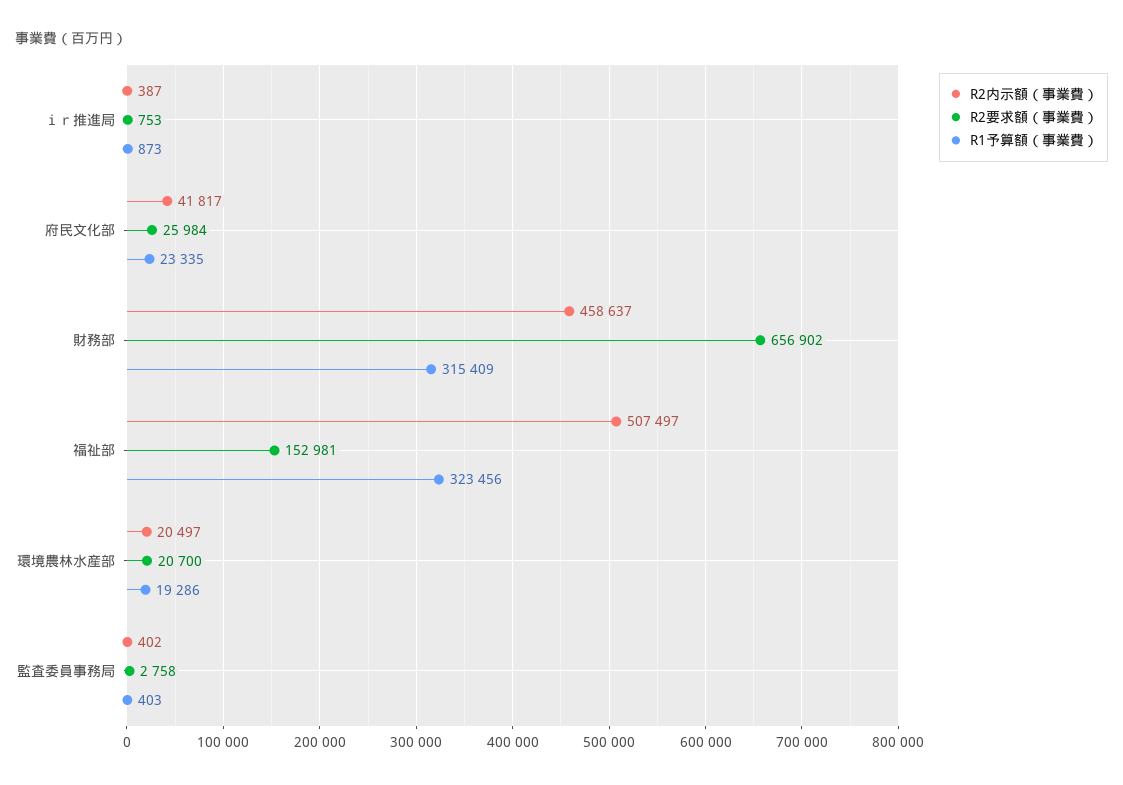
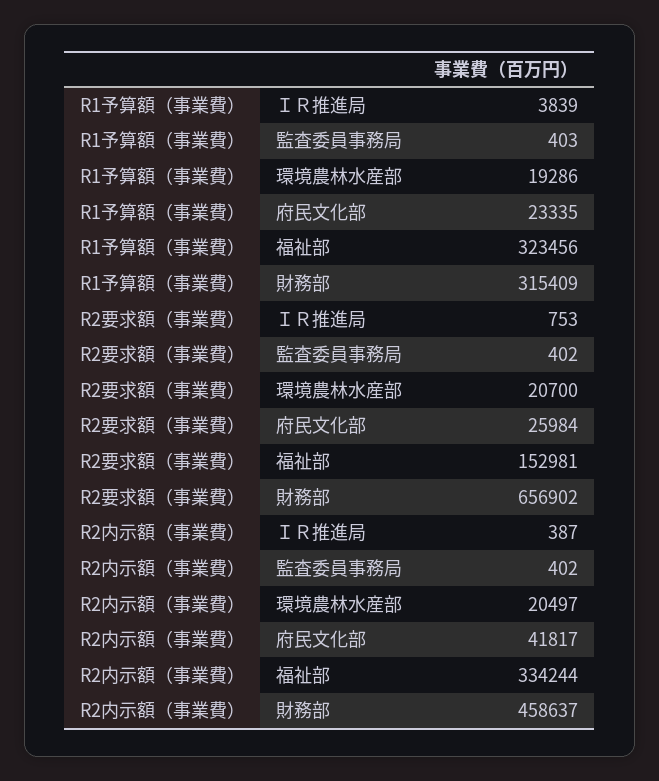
R1予算額（事業費）, ｉｒ推進局: 873 -> 3839
R2内示額（事業費）, 福祉部: 507497 -> 334244
R2要求額（事業費）, 監査委員事務局: 2758 -> 402

